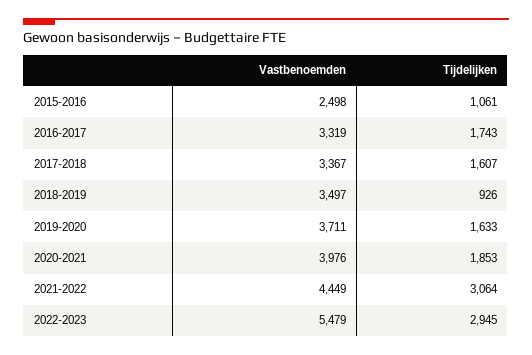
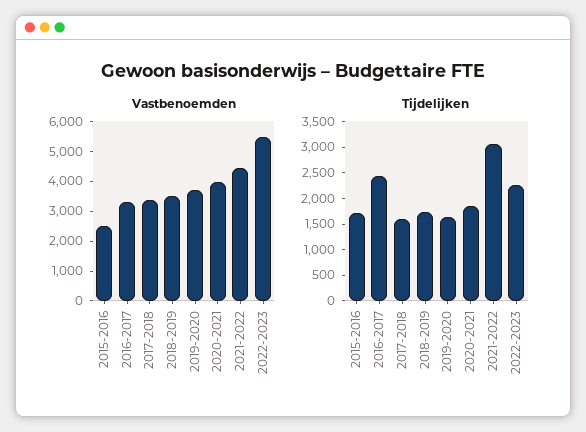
Tijdelijken, 2015-2016: 1061 -> 1750
Tijdelijken, 2016-2017: 1743 -> 2500
Tijdelijken, 2018-2019: 926 -> 1750
Tijdelijken, 2022-2023: 2945 -> 2250

